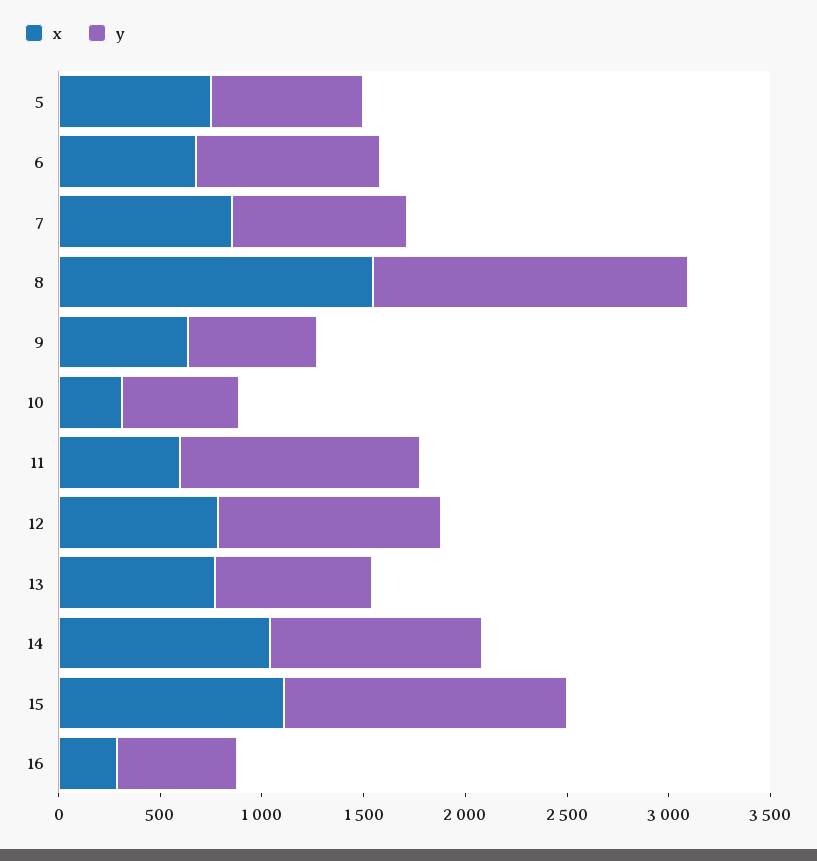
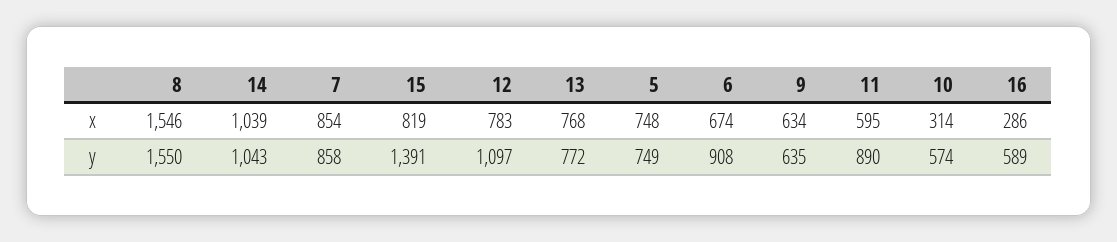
y, 11: 1200 -> 890
x, 15: 1100 -> 819

